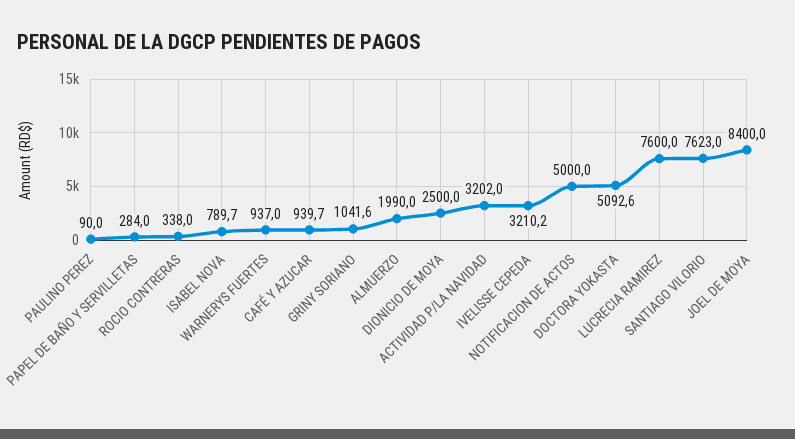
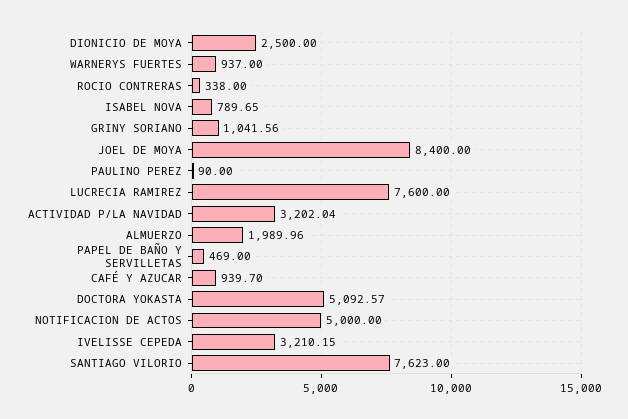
PAPEL DE BAÑO Y SERVILLETAS: 284 -> 469

